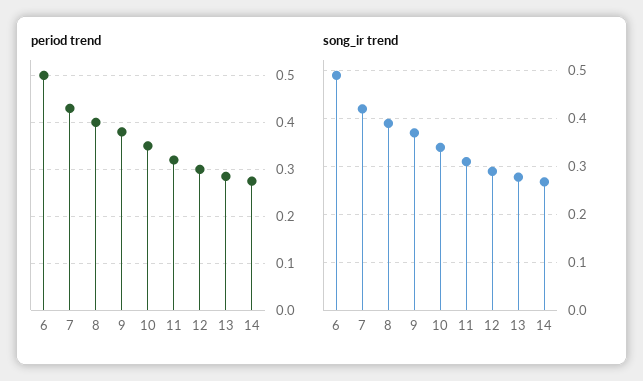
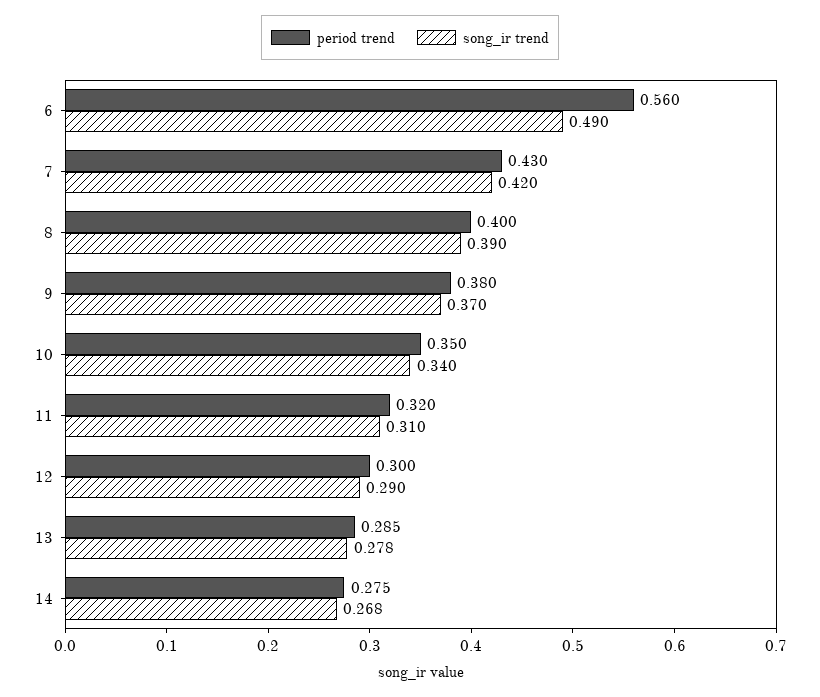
period trend, 6: 0.5 -> 0.56

